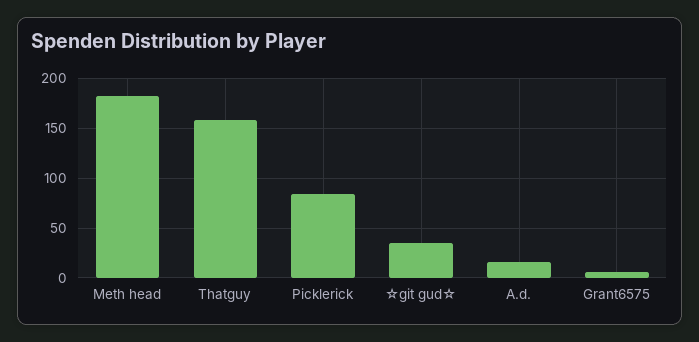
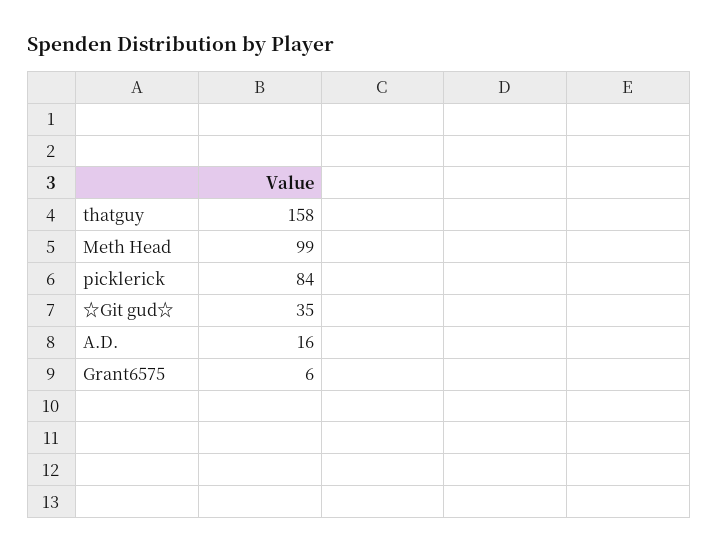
Meth head: 180 -> 99

